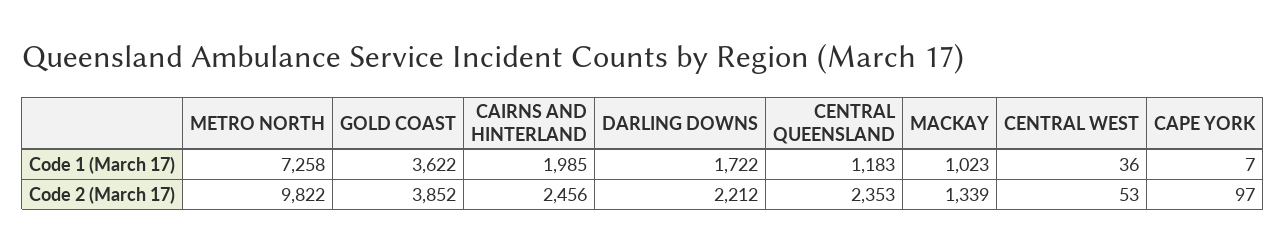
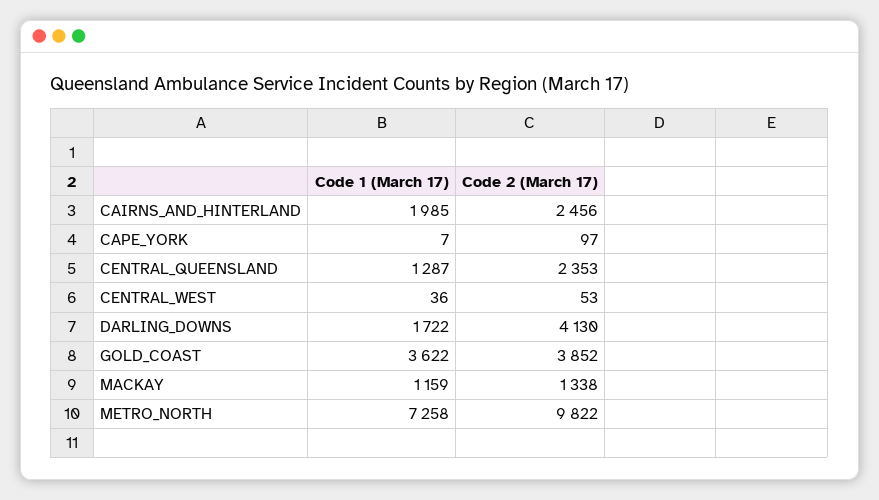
CENTRAL QUEENSLAND, Code 1 (March 17): 1183 -> 1287
MACKAY, Code 1 (March 17): 1023 -> 1159
DARLING DOWNS, Code 2 (March 17): 2212 -> 4130
MACKAY, Code 2 (March 17): 1339 -> 1338

